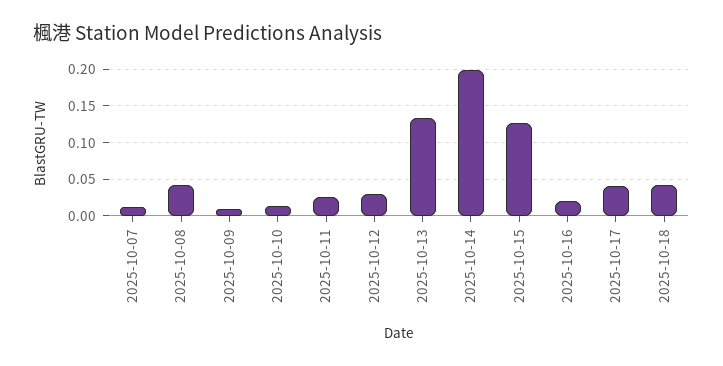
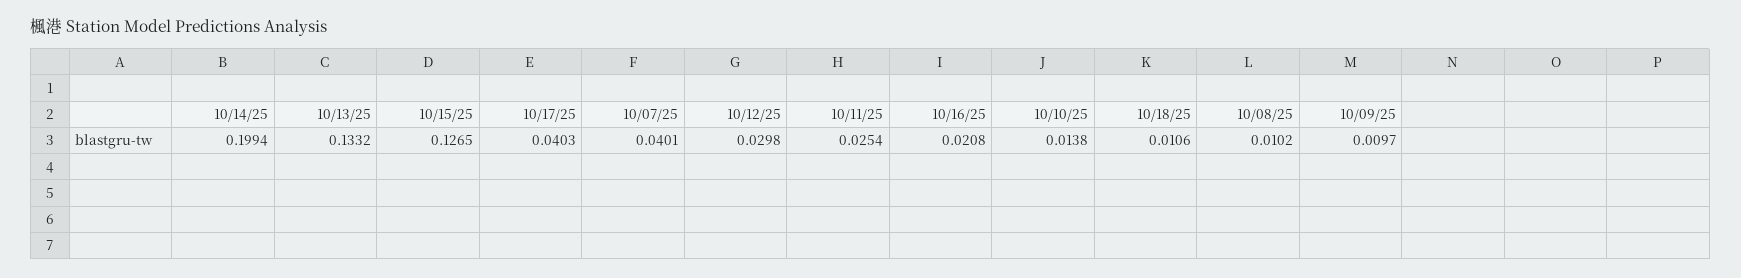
2025-10-07: 0.01 -> 0.0401
2025-10-08: 0.04 -> 0.0102
2025-10-18: 0.04 -> 0.0106

